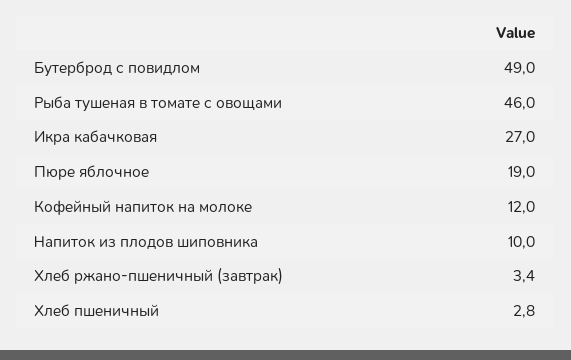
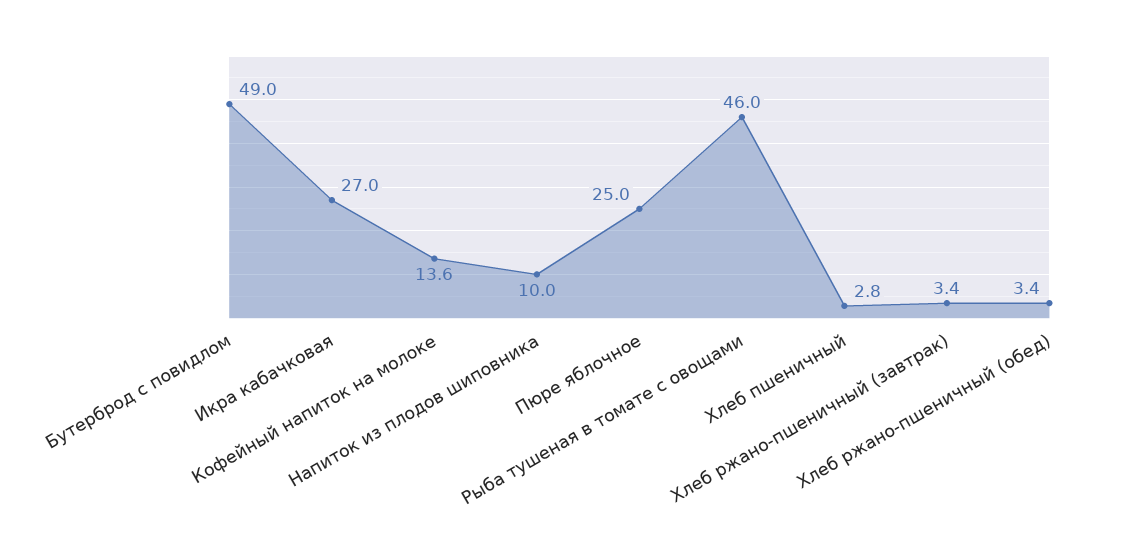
Пюре яблочное: 19 -> 25
Кофейный напиток на молоке: 12 -> 13.6
Хлеб ржано-пшеничный (обед): none -> 3.4

